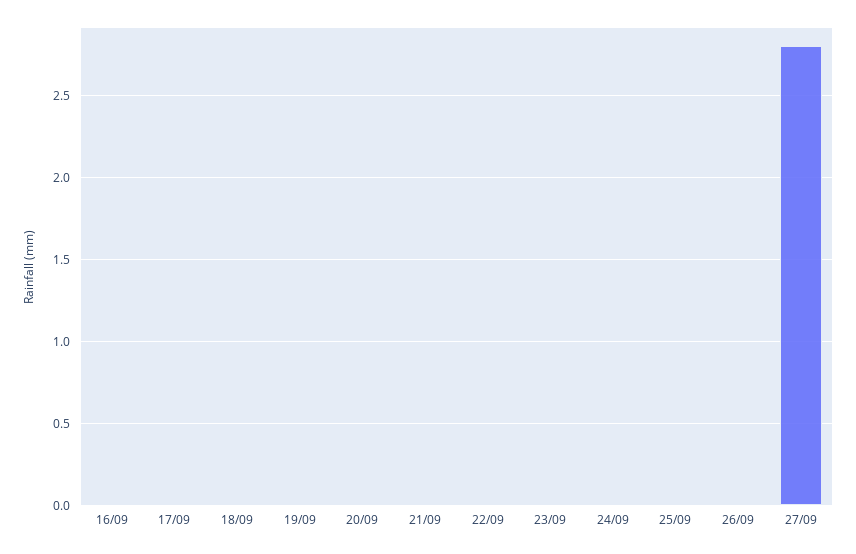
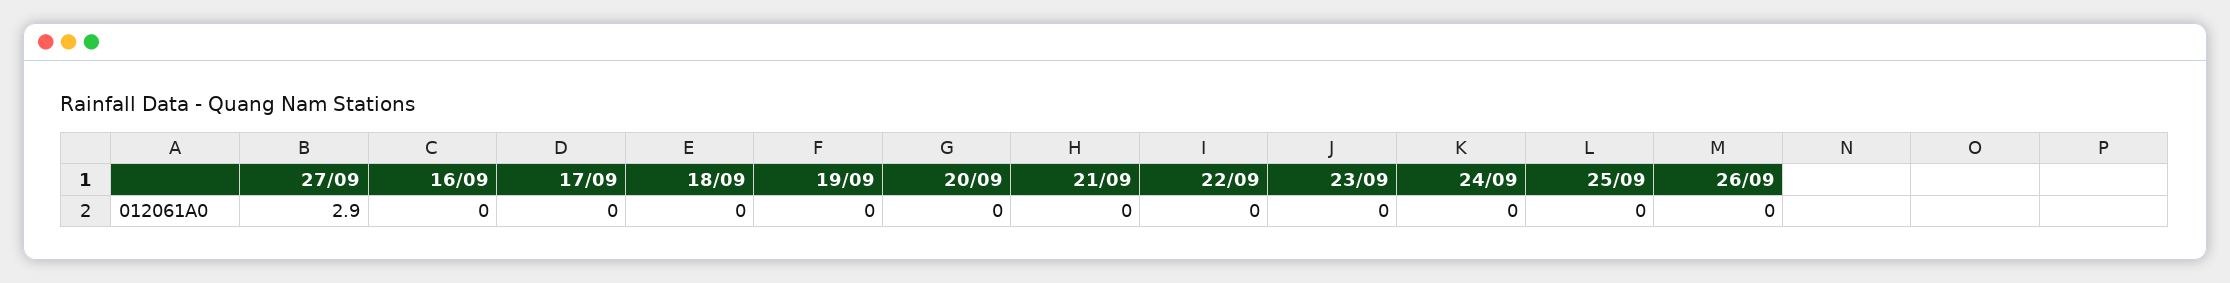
27/09: 2.8 -> 2.9

